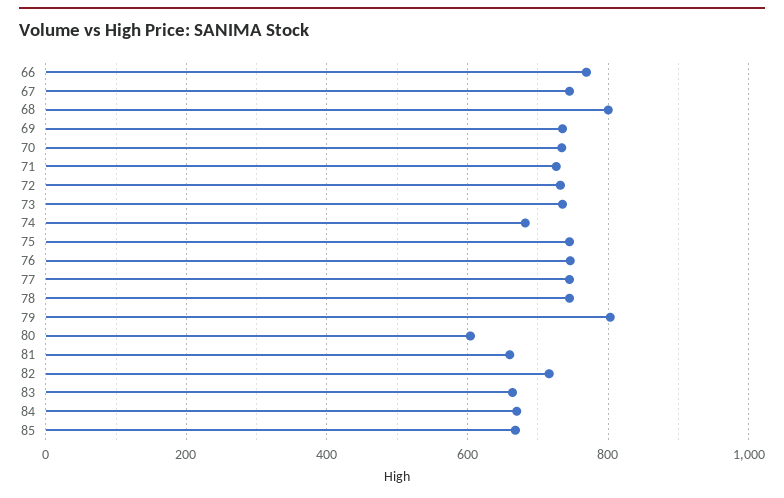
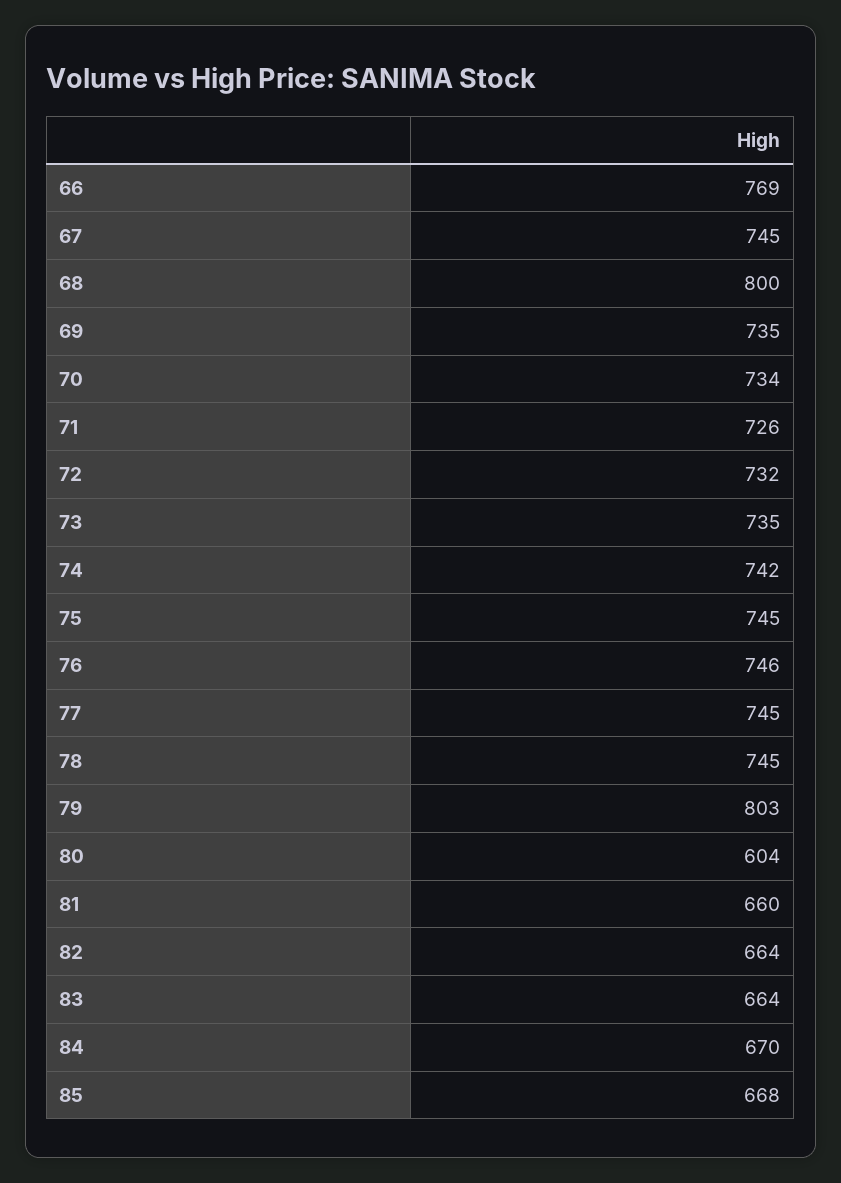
74: 680 -> 742
82: 720 -> 664

